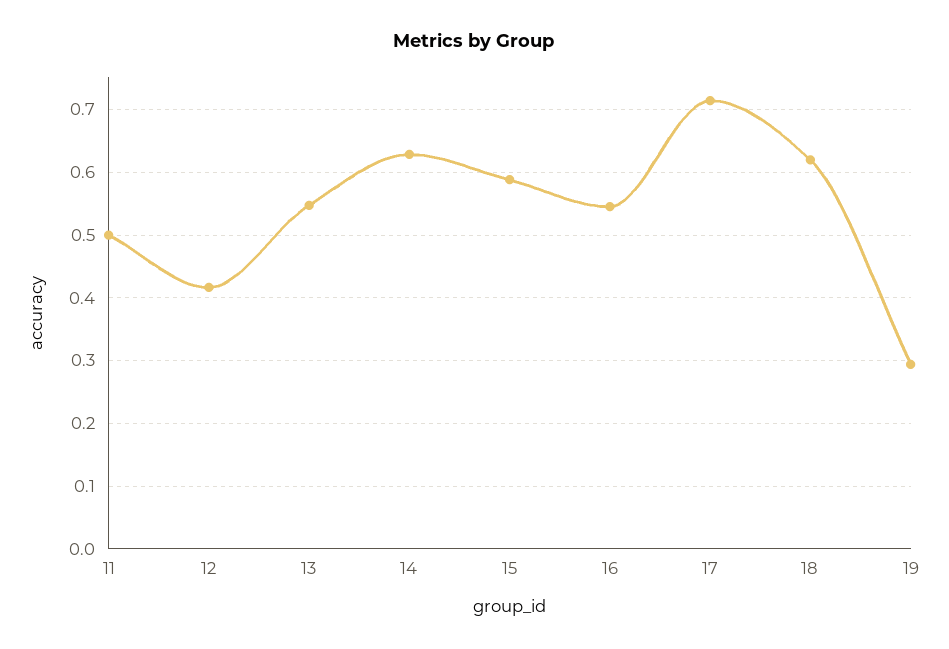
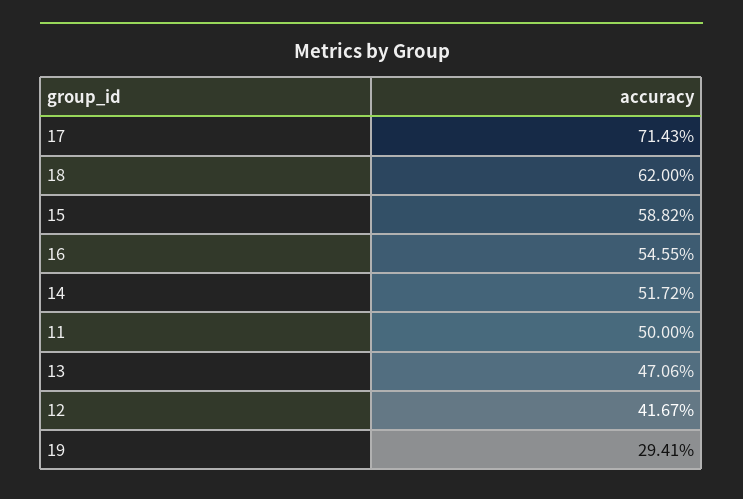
13: 0.55 -> 0.4706
14: 0.63 -> 0.5172

